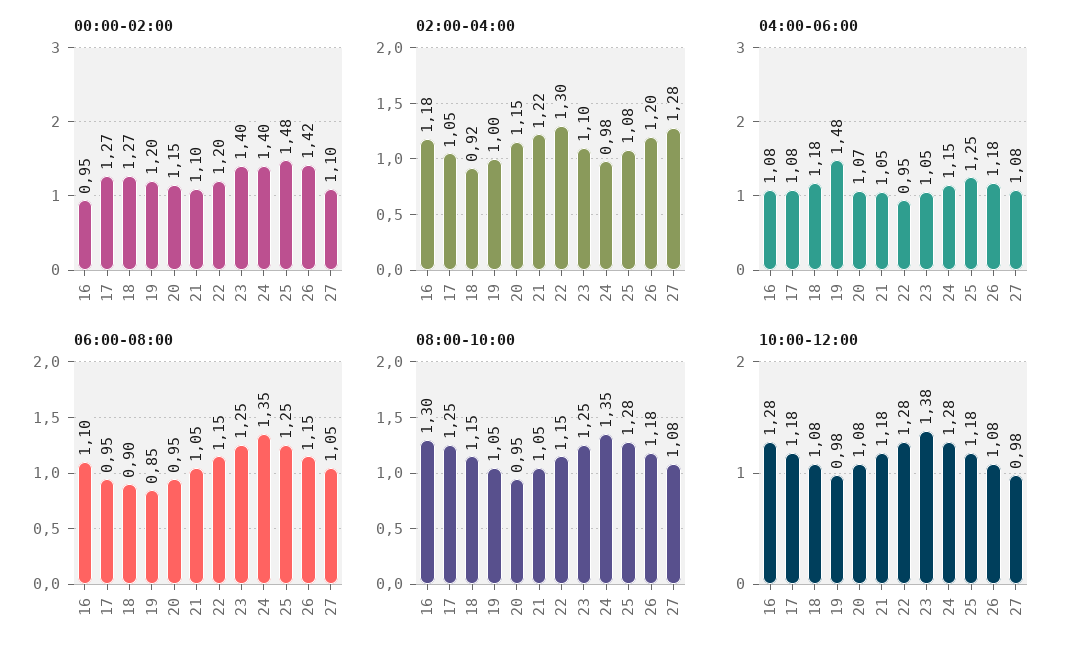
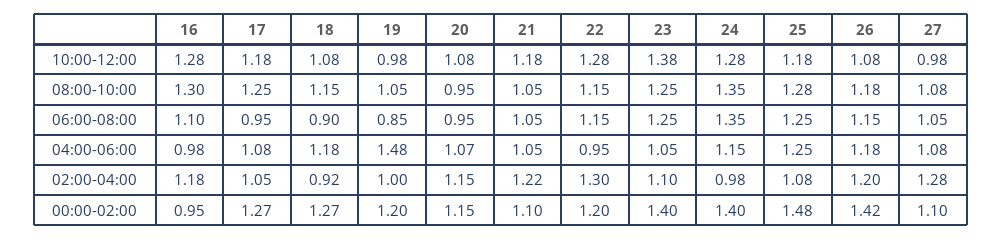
04:00-06:00, 16: 1.08 -> 0.98

